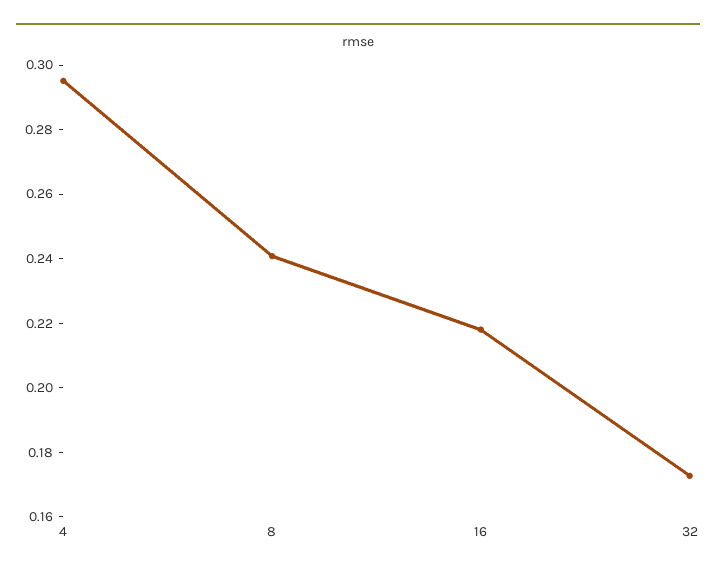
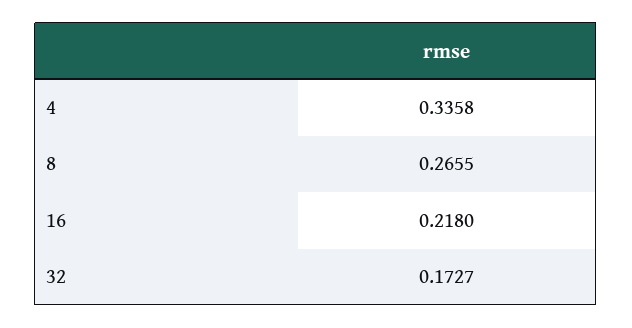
4: 0.295 -> 0.3358
8: 0.24 -> 0.2655

